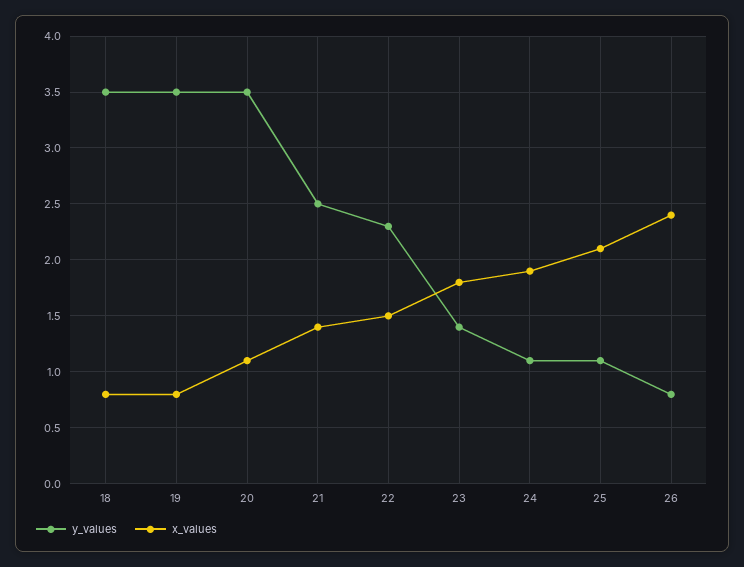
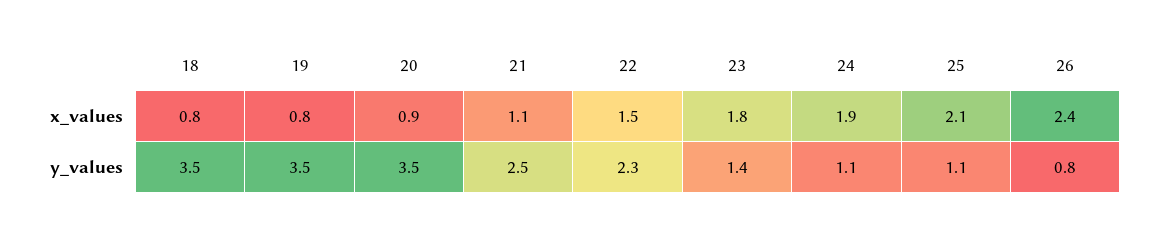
x_values, 20: 1.1 -> 0.9
x_values, 21: 1.4 -> 1.1

